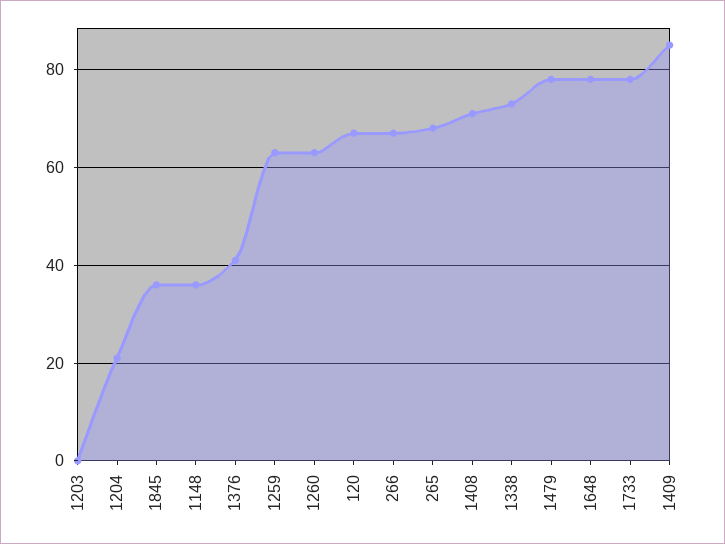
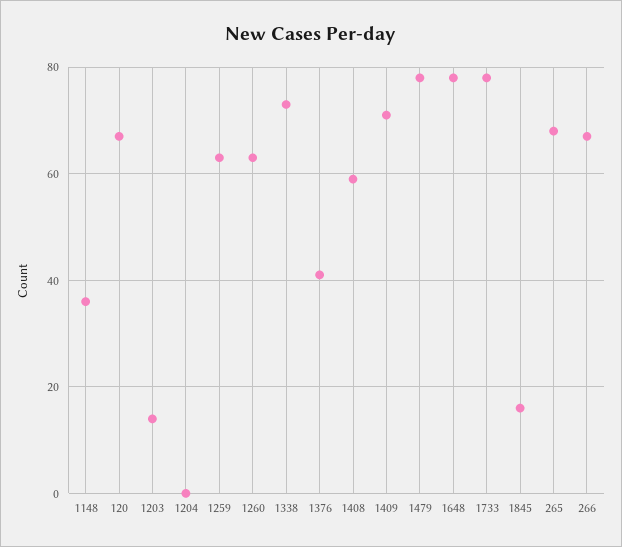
1203: 0 -> 15
1204: 20 -> 0
1845: 35 -> 15
1408: 70 -> 60
1409: 85 -> 70

